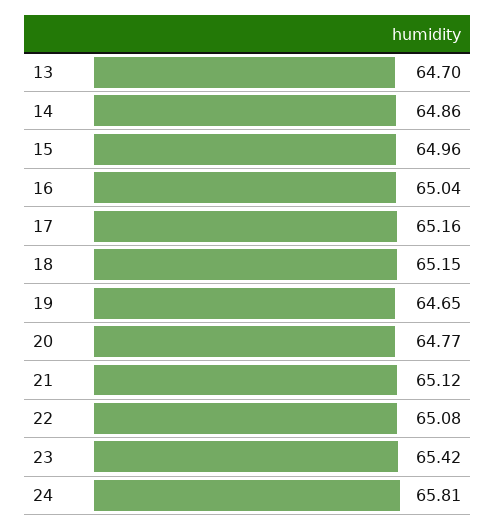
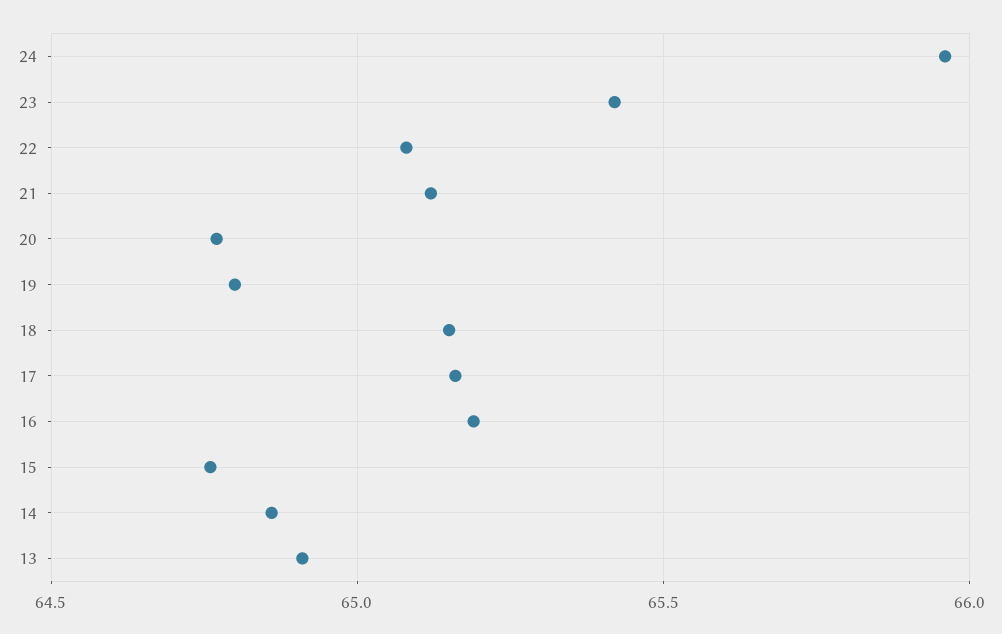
13: 64.7 -> 64.9
15: 64.96 -> 64.75
16: 65.04 -> 65.2
19: 64.65 -> 64.8
24: 65.81 -> 65.95

